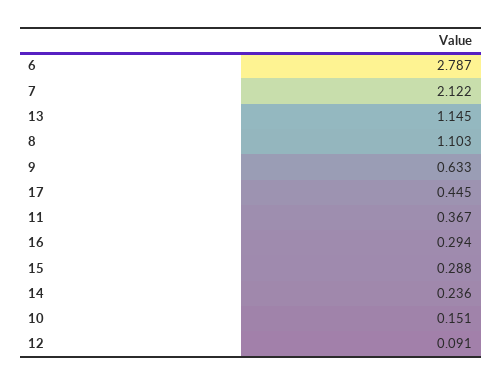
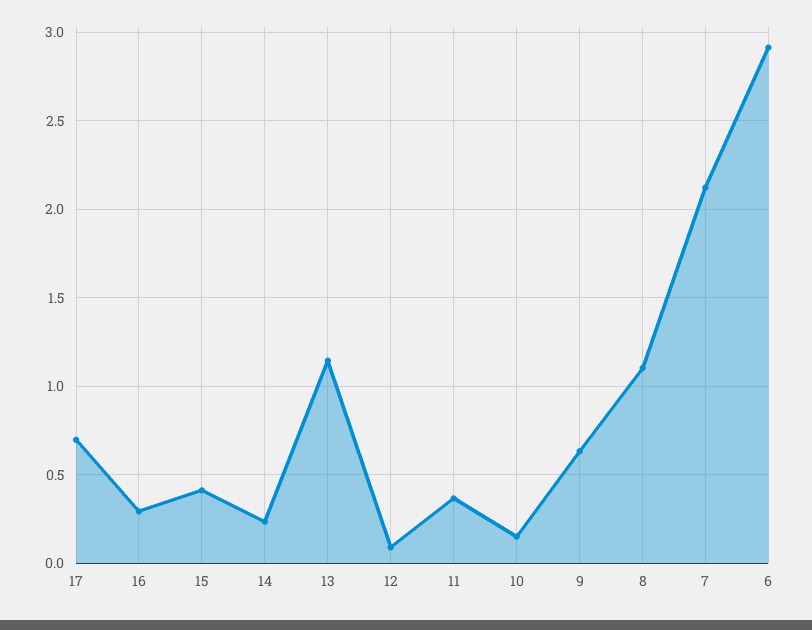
6: 2.787 -> 2.9
17: 0.445 -> 0.7
15: 0.288 -> 0.4

